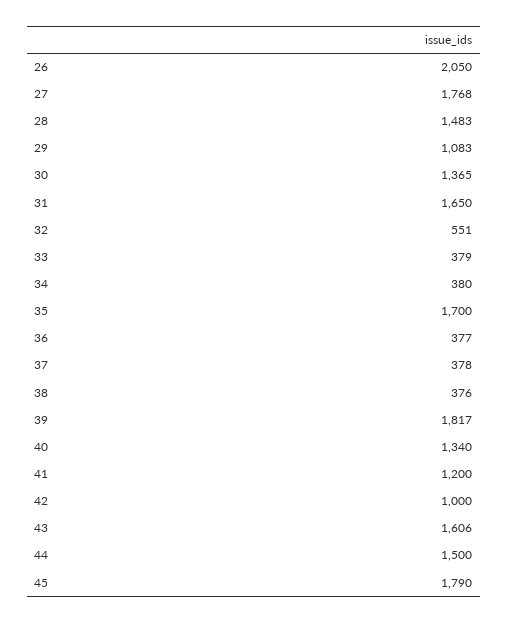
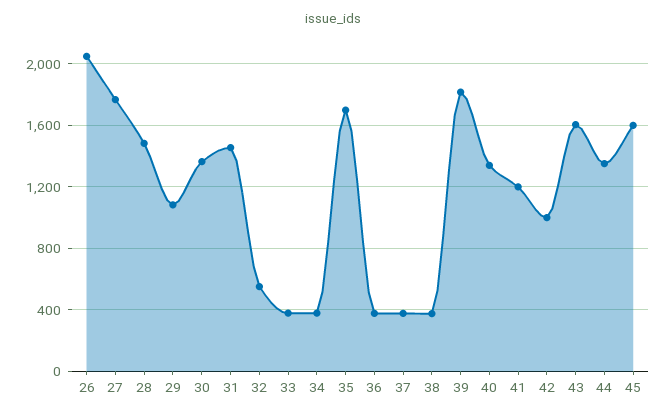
31: 1650 -> 1450
44: 1500 -> 1350
45: 1790 -> 1600

